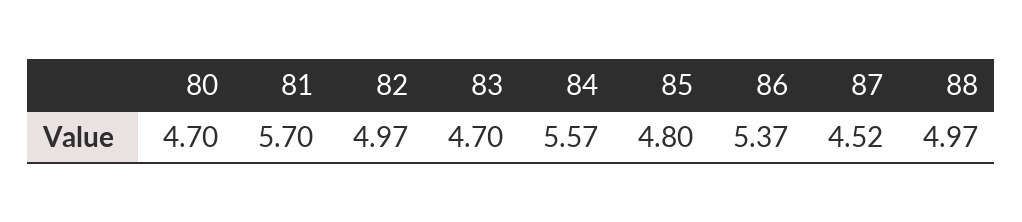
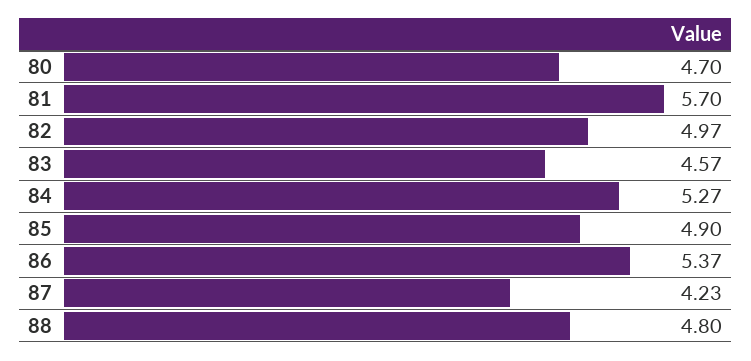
83: 4.7 -> 4.57
84: 5.57 -> 5.27
85: 4.8 -> 4.9
87: 4.52 -> 4.23
88: 4.97 -> 4.8

